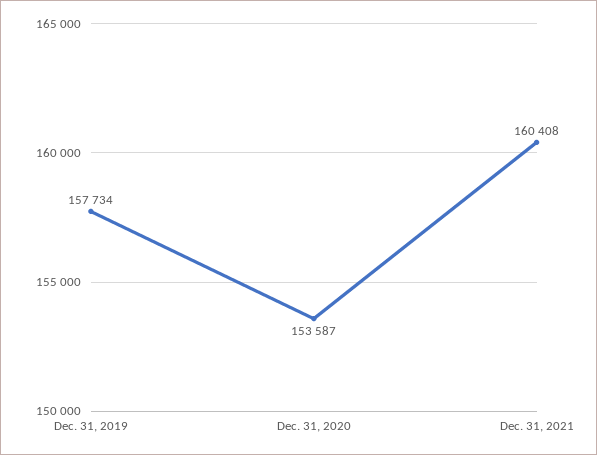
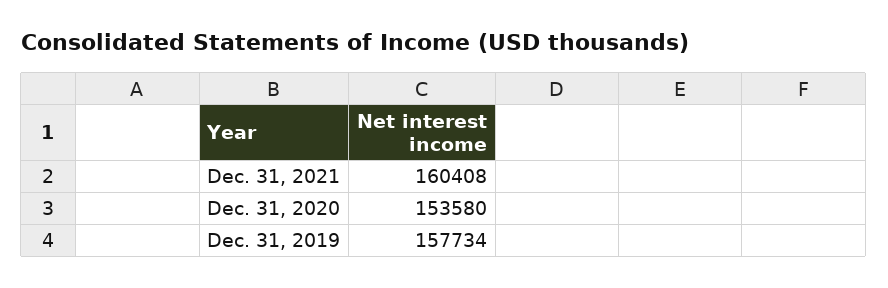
Dec. 31, 2020: 153587 -> 153580

